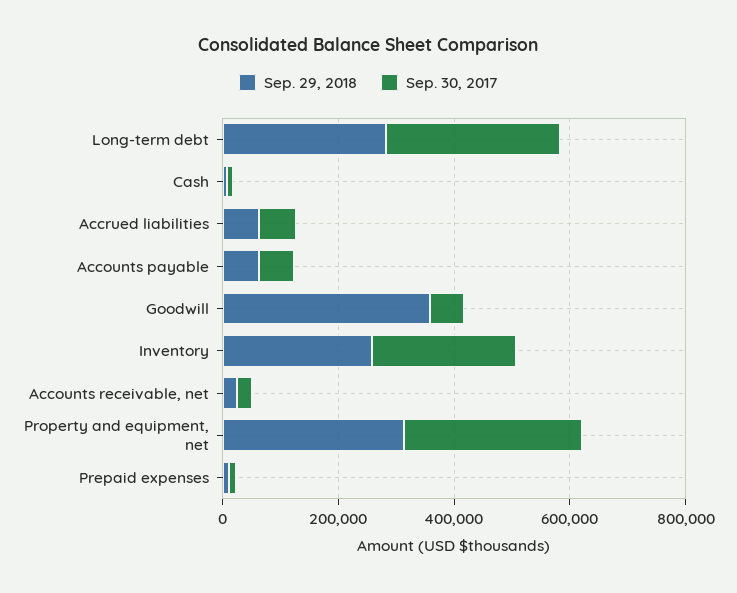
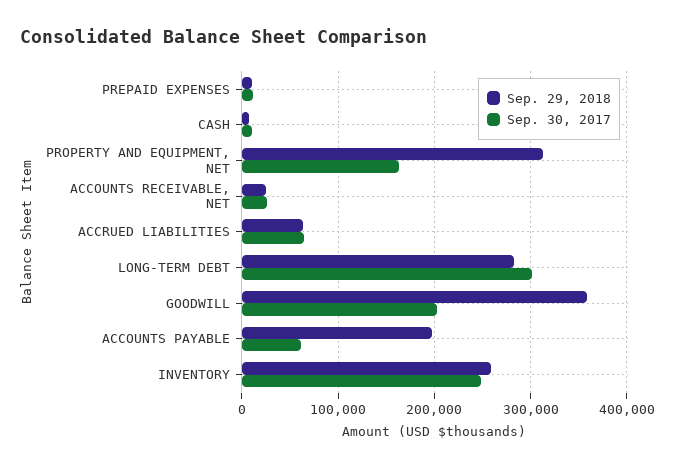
Sep. 29, 2018, Accounts payable: 50000 -> 200000
Sep. 30, 2017, Goodwill: 50000 -> 200000
Sep. 30, 2017, Property and equipment, net: 300000 -> 160000

